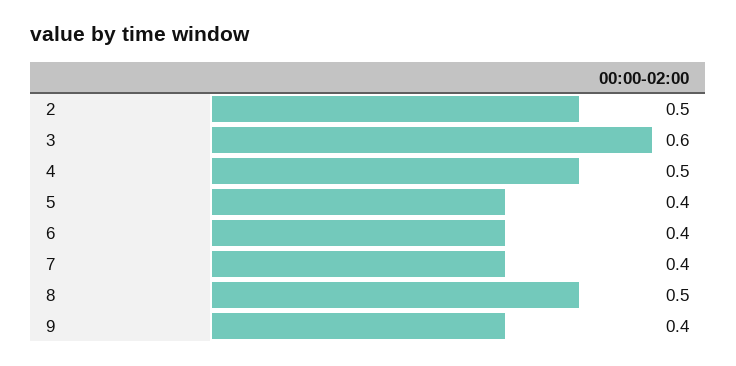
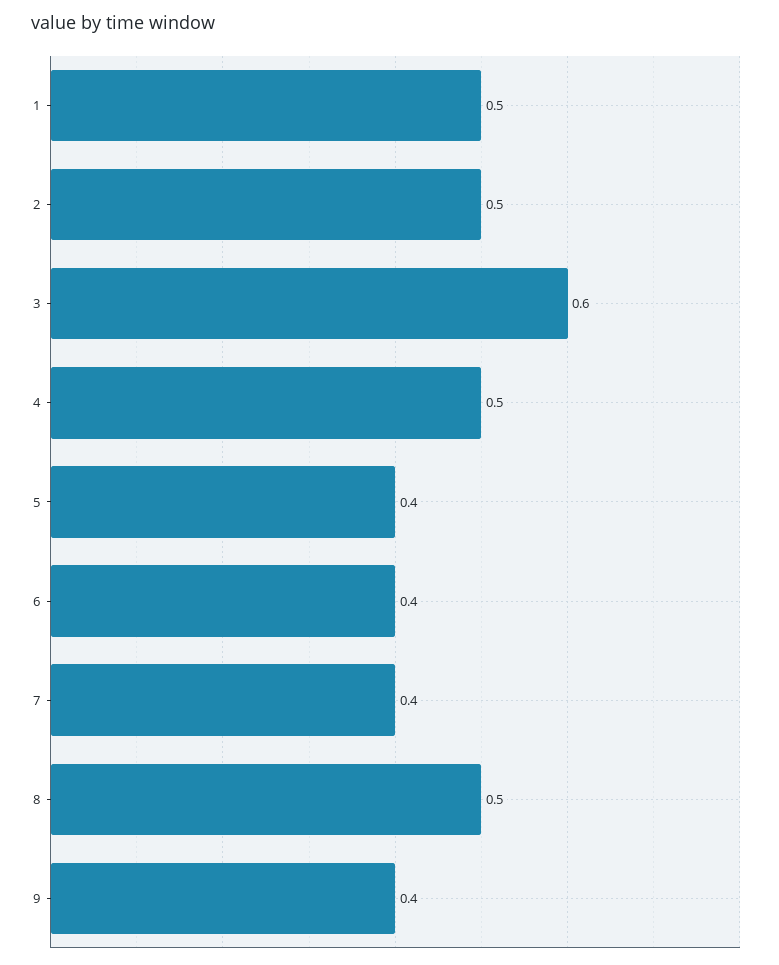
1: none -> 0.5

